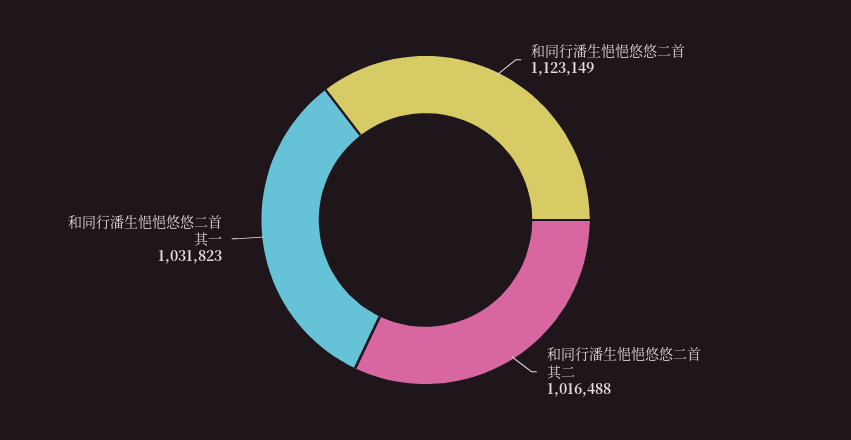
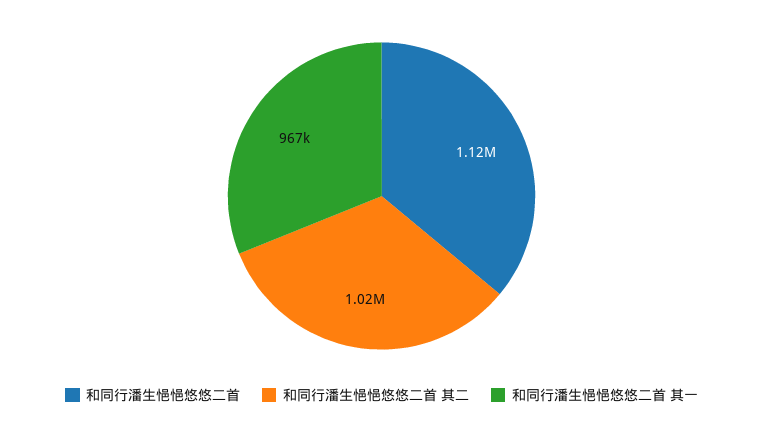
和同行潘生悒悒悠悠二首 其一: 1031823 -> 967000

